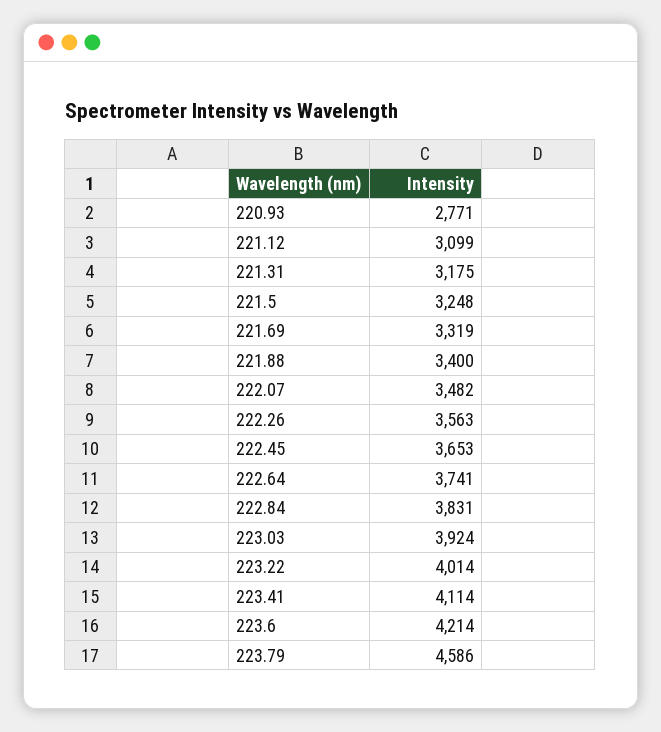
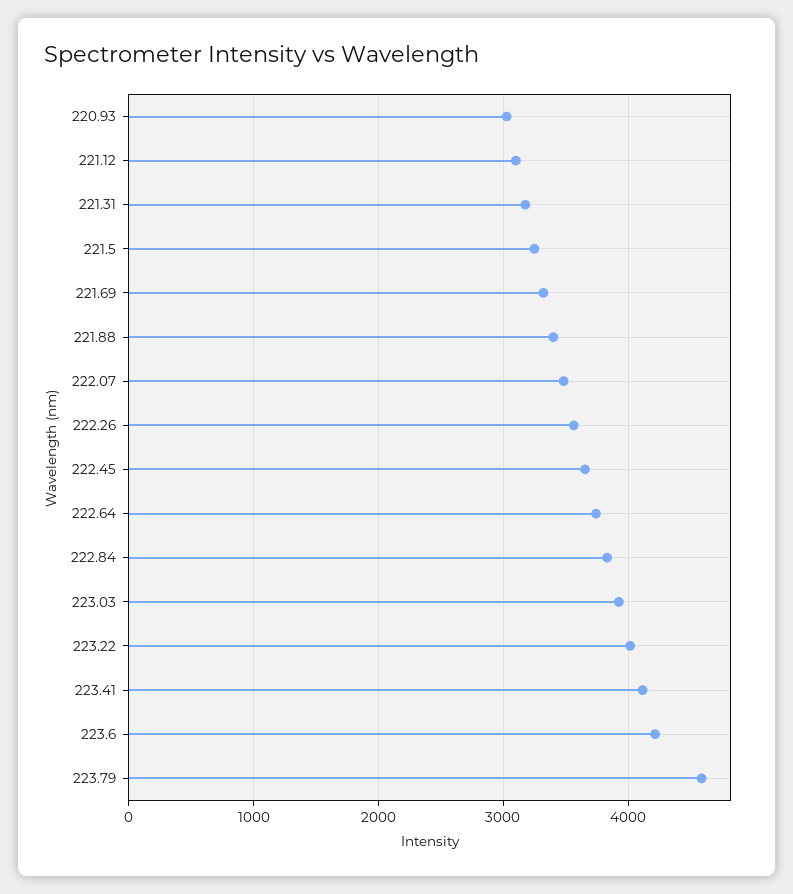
220.93: 2771 -> 3000

